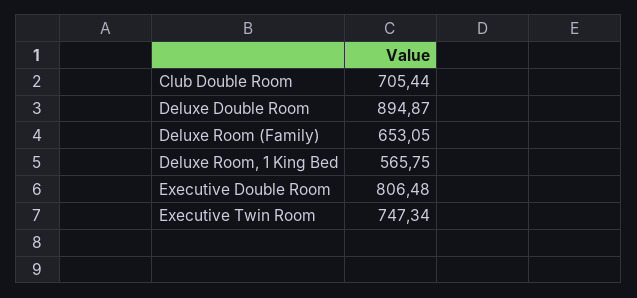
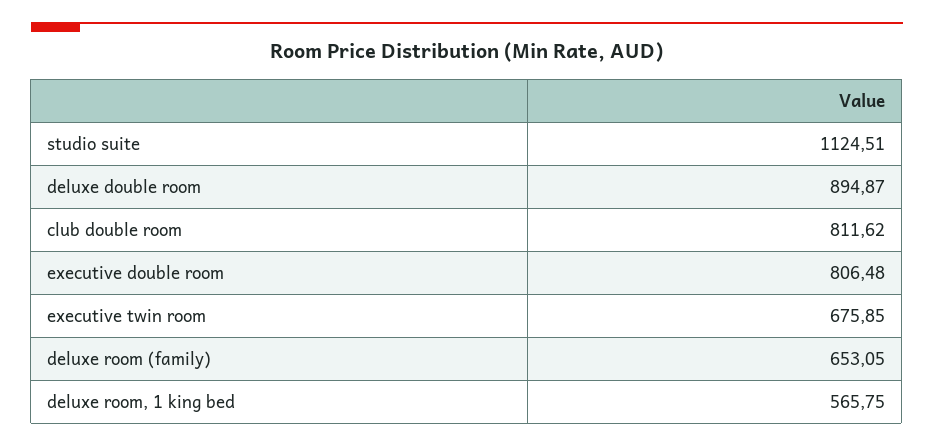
Club Double Room: 705.44 -> 811.62
Executive Twin Room: 747.34 -> 675.85
studio suite: none -> 1124.51

